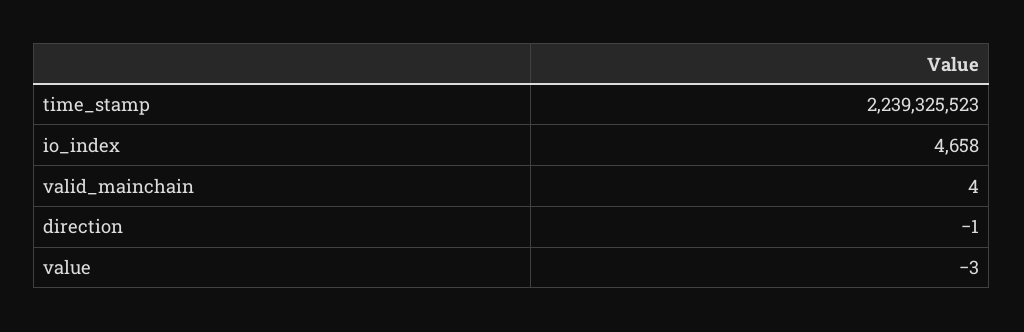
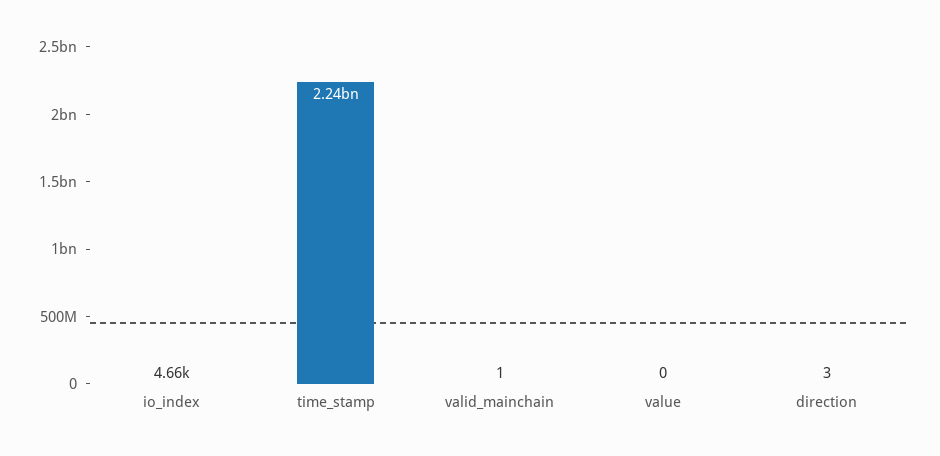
valid_mainchain: 4 -> 1
direction: -1 -> 3
value: -3 -> 0

